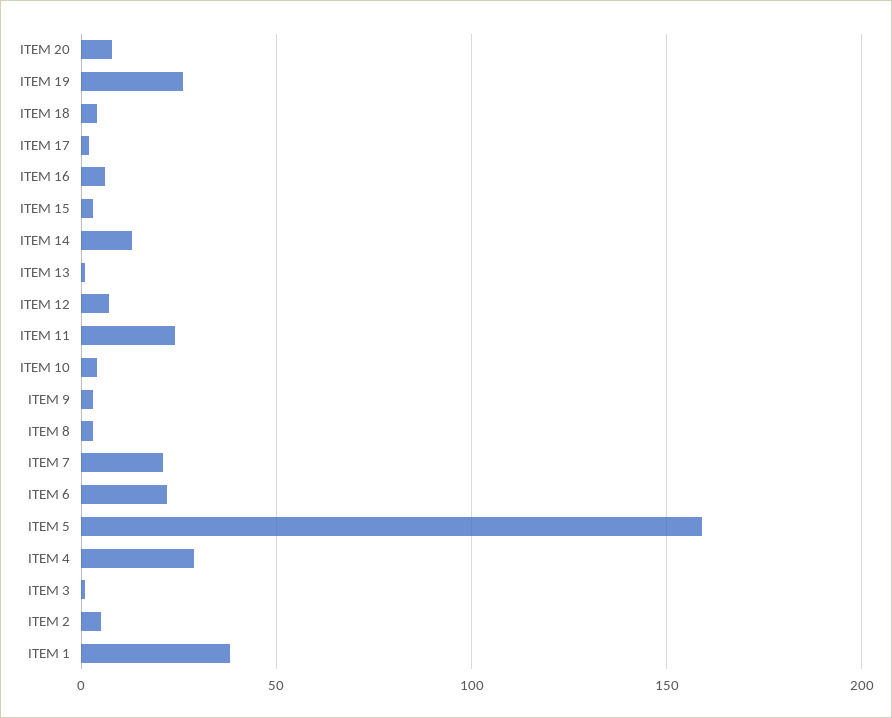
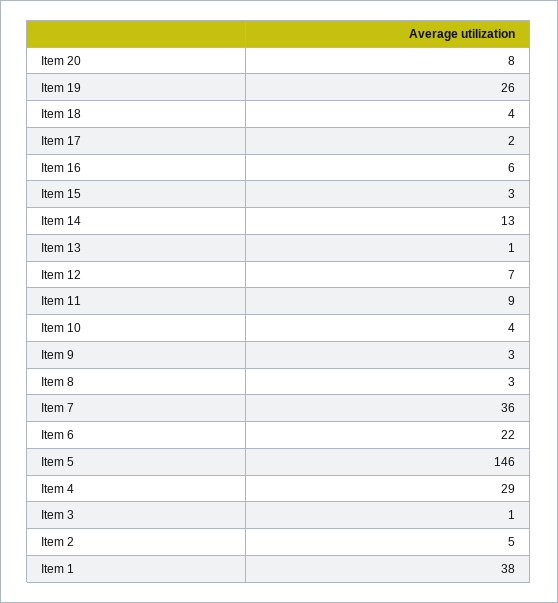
ITEM 11: 25 -> 9
ITEM 7: 20 -> 36
ITEM 5: 160 -> 146

